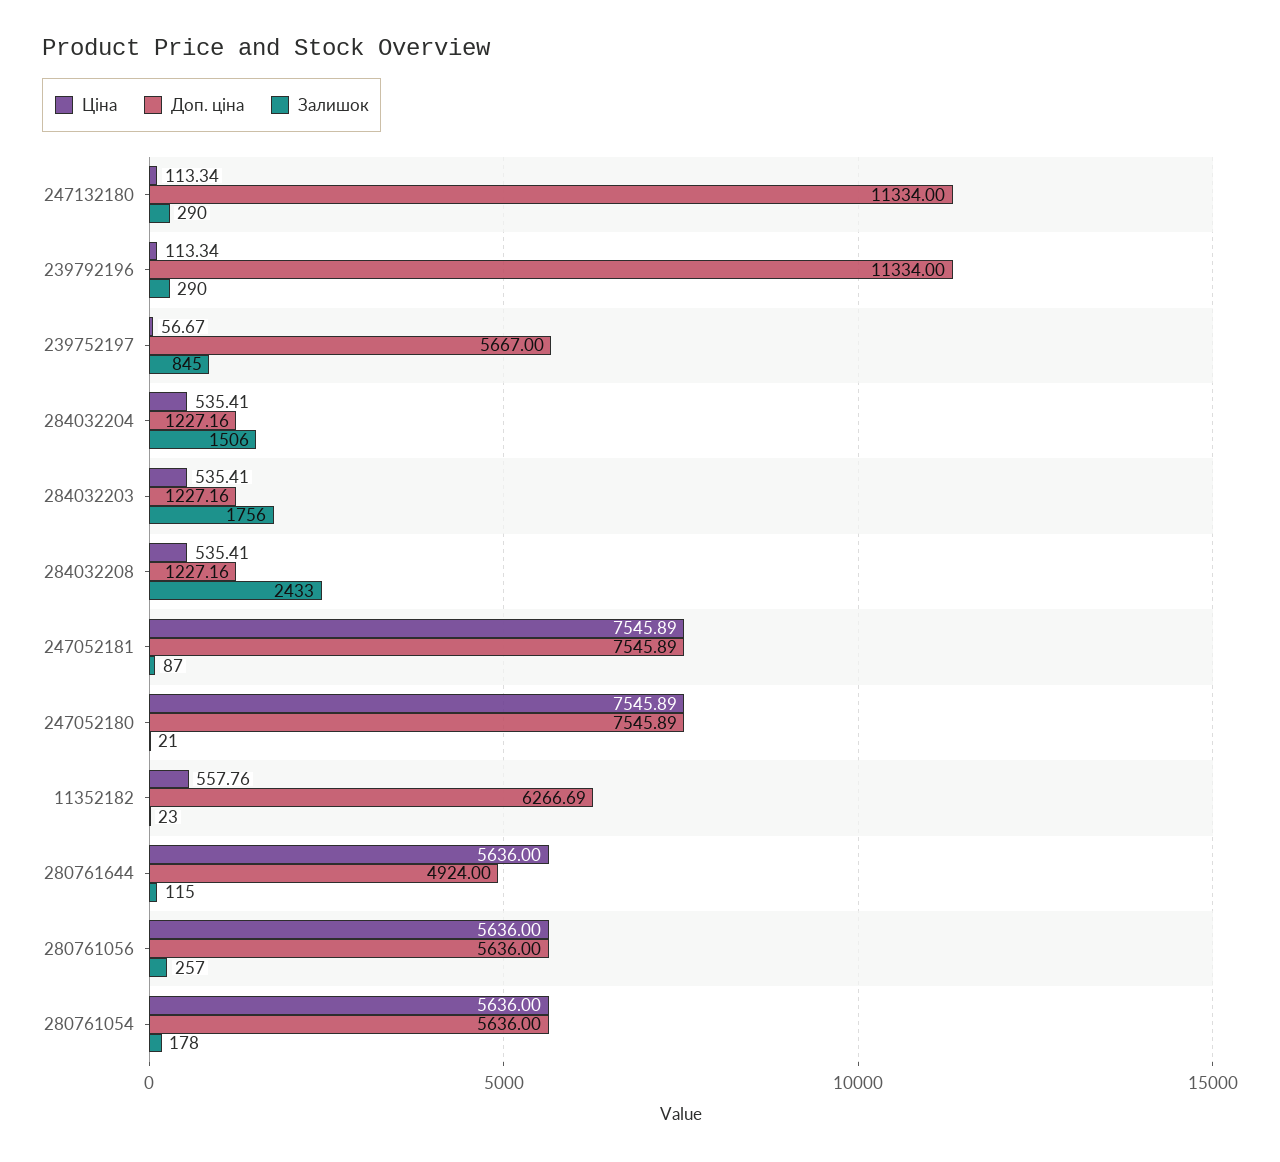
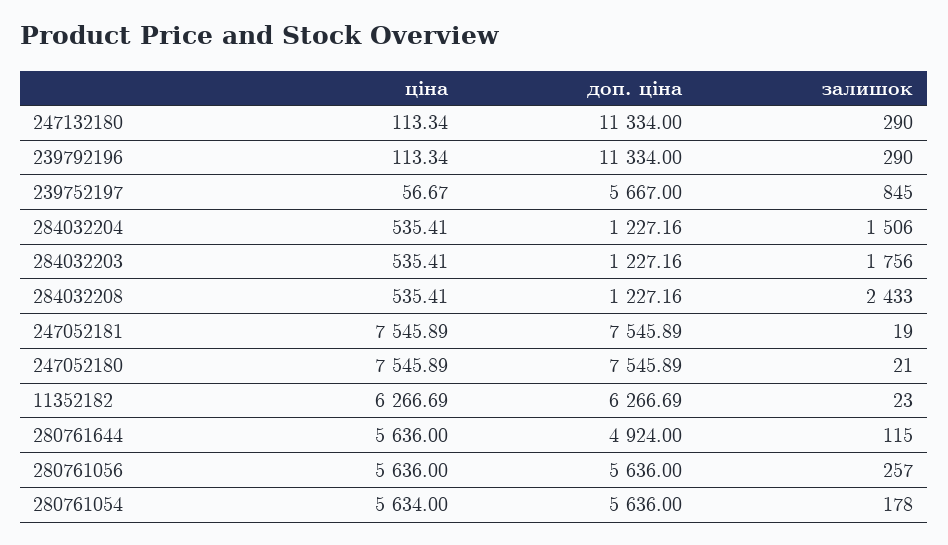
Залишок, 247052181: 87 -> 19
Ціна, 11352182: 557.76 -> 6266.69
Ціна, 280761054: 5636 -> 5634

